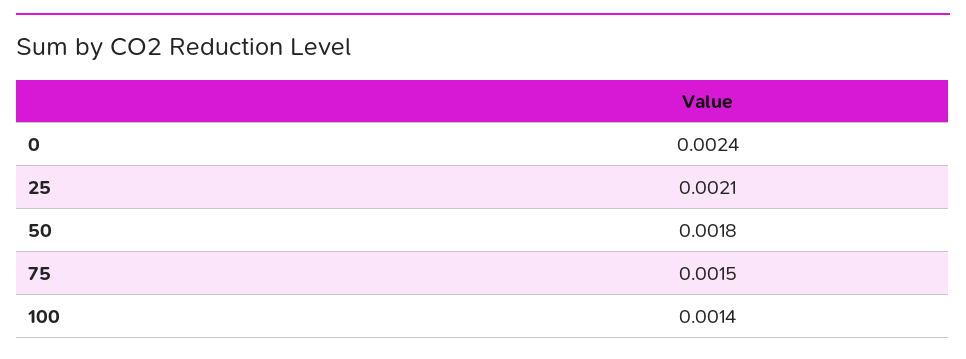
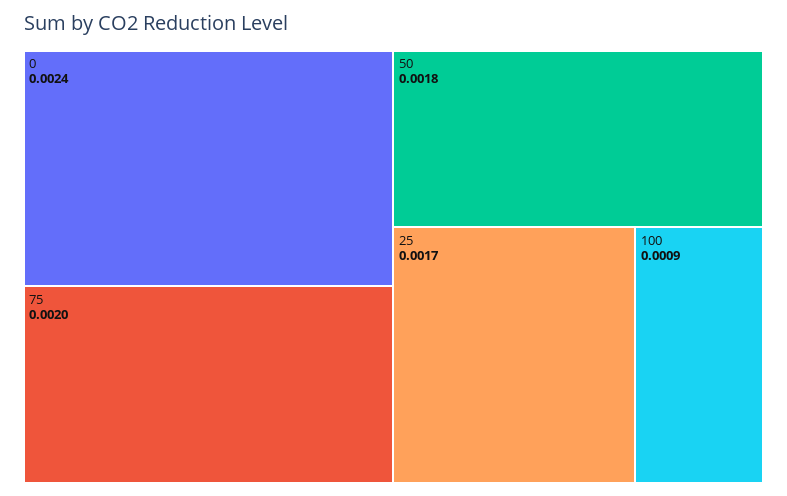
25: 0.0021 -> 0.0017
75: 0.0015 -> 0.002
100: 0.0014 -> 0.0009

